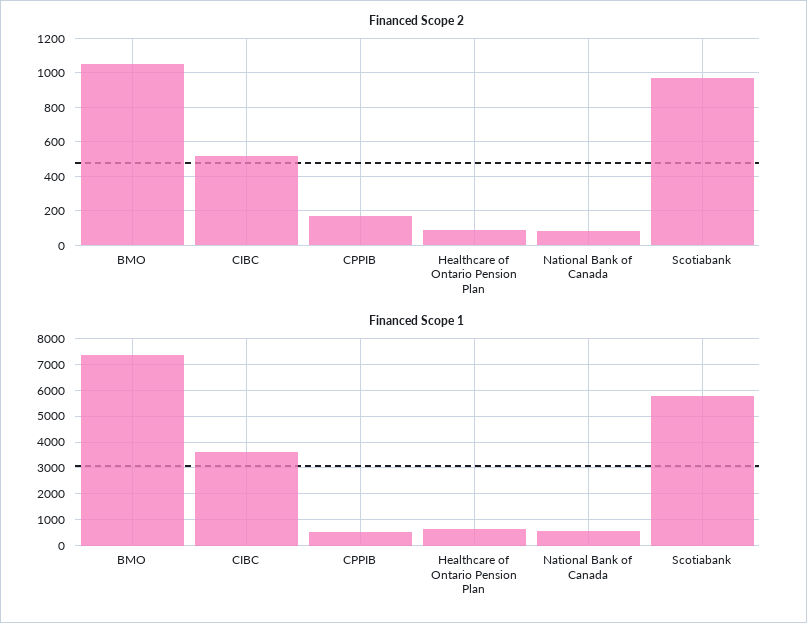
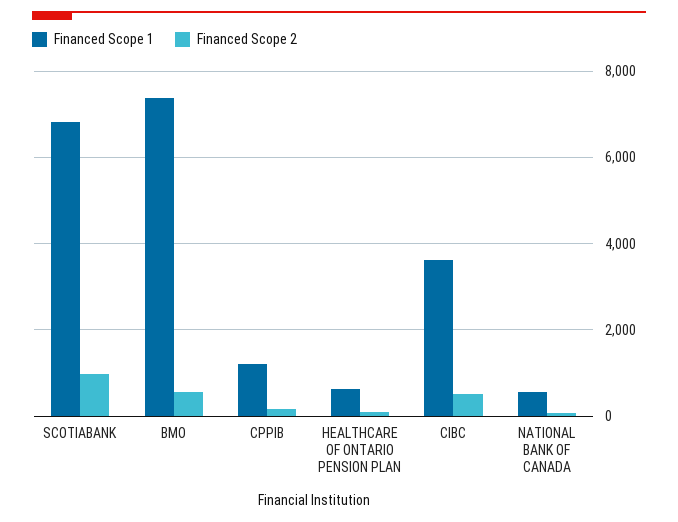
Financed Scope 2, BMO: 1050 -> 600
Financed Scope 1, CPPIB: 500 -> 1200
Financed Scope 1, Scotiabank: 5750 -> 6800

